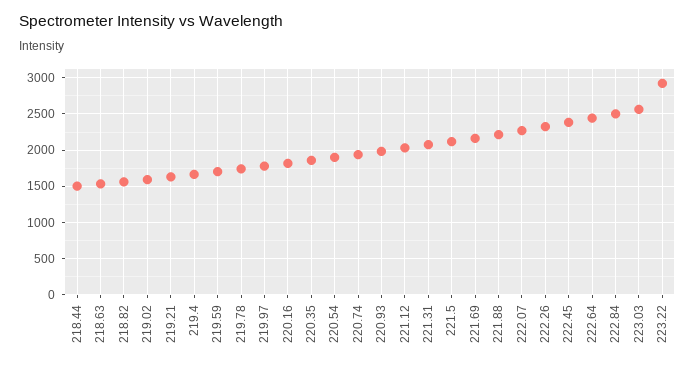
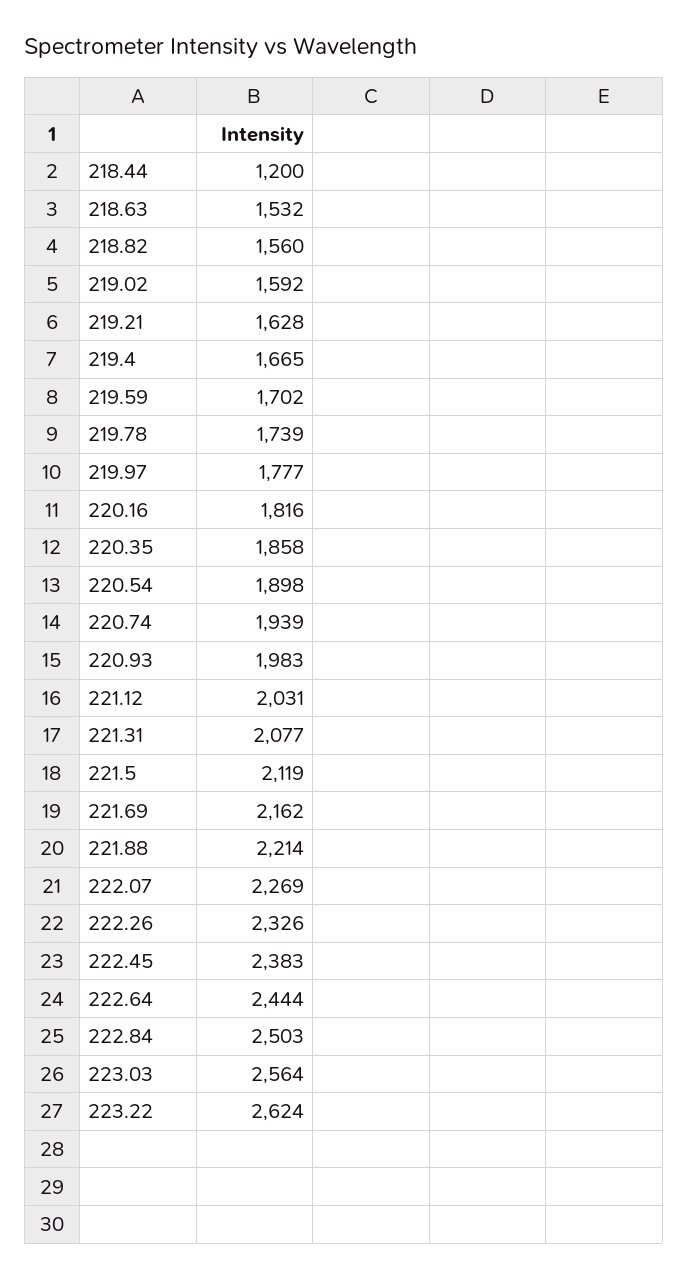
218.44: 1500 -> 1200
223.22: 2900 -> 2624

